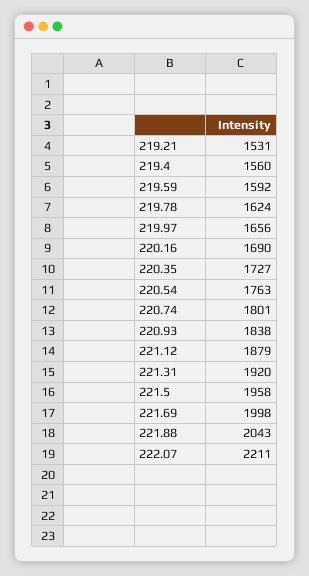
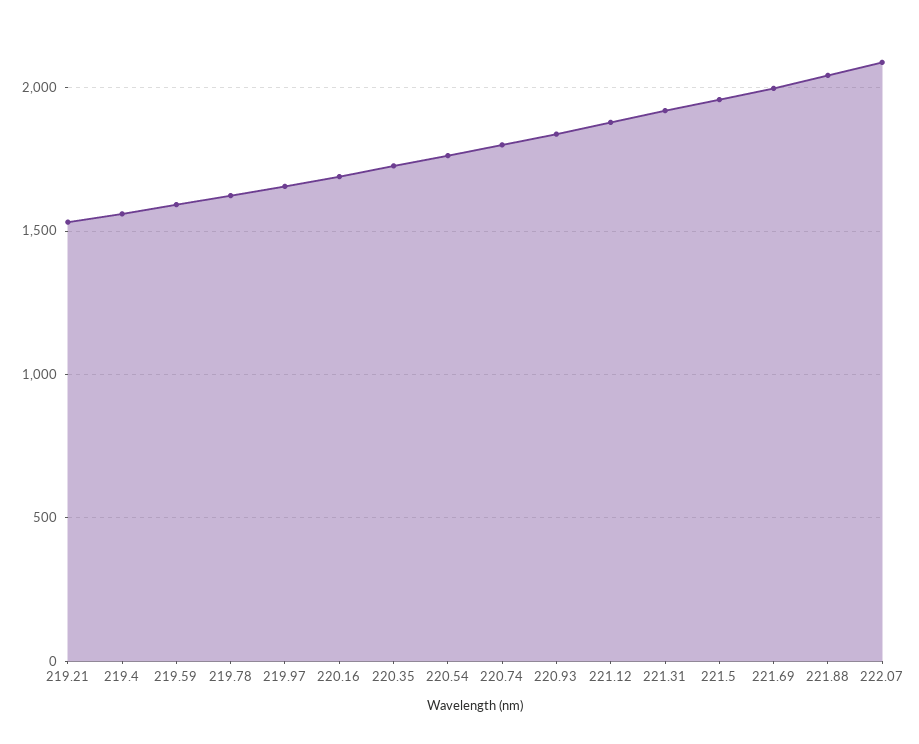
222.07: 2211 -> 2100

